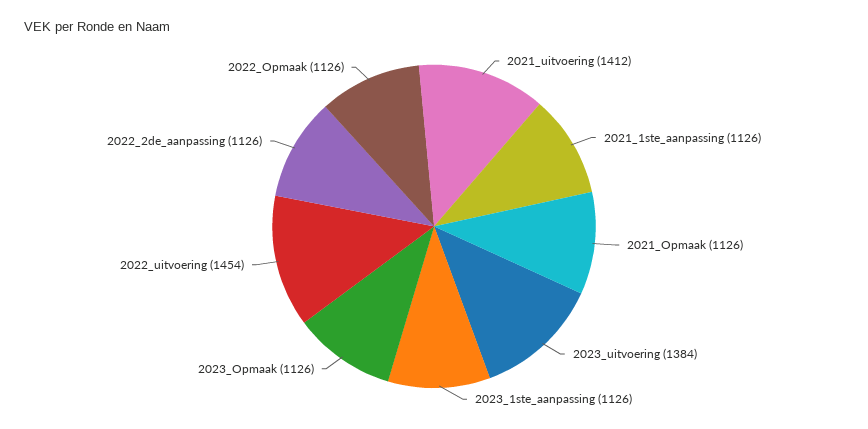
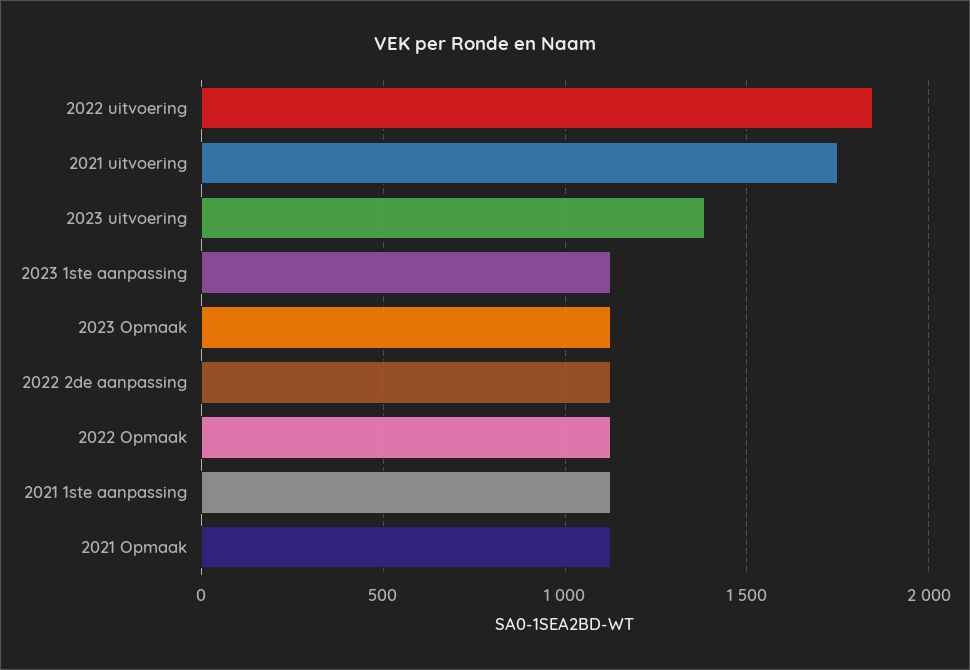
2021_uitvoering: 1412 -> 1750
2022_uitvoering: 1454 -> 1850

